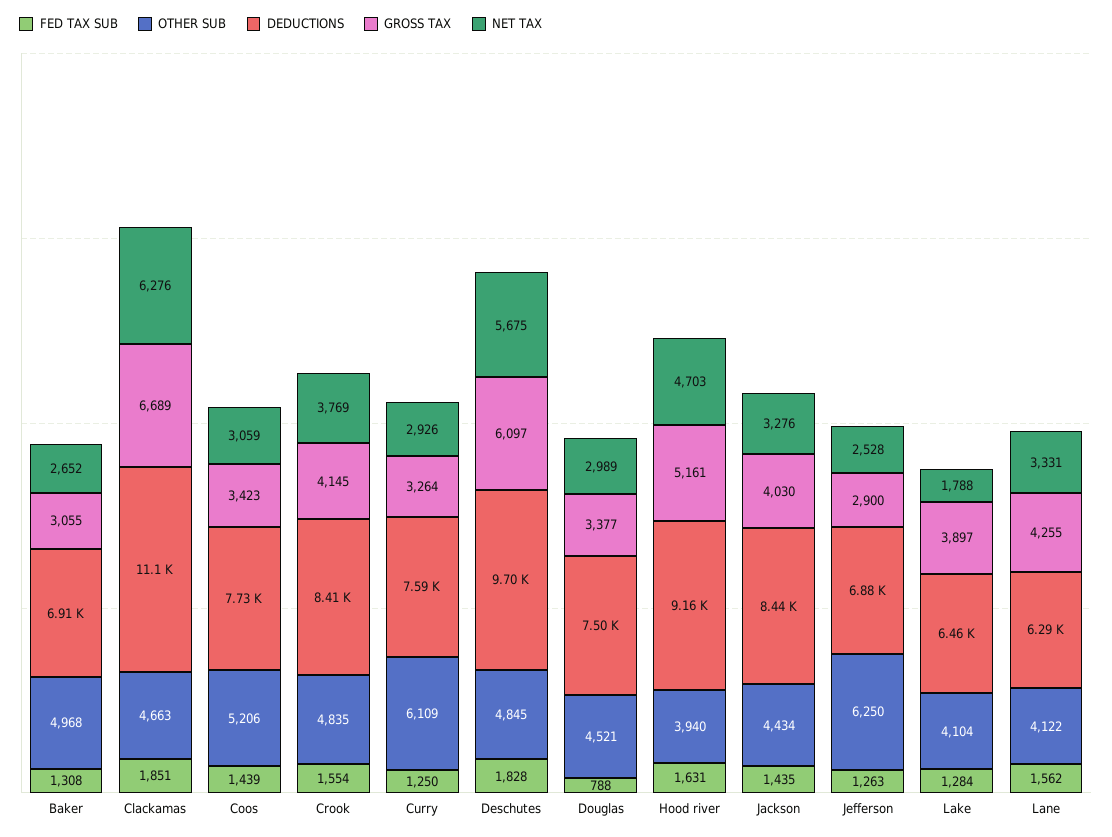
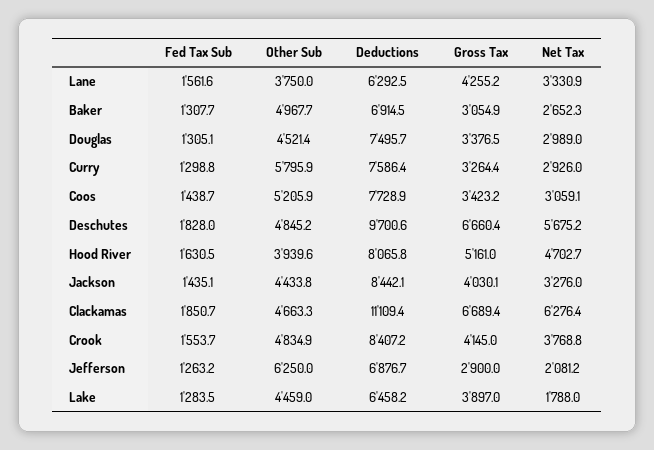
FED TAX SUB, Curry: 1250 -> 1298.8
OTHER SUB, Curry: 6109 -> 5795.9
GROSS TAX, Deschutes: 6097 -> 6660.4
FED TAX SUB, Douglas: 788 -> 1305.1
DEDUCTIONS, Hood river: 9160 -> 8065.8
NET TAX, Jefferson: 2528 -> 2081.2
OTHER SUB, Lake: 4104 -> 4459
OTHER SUB, Lane: 4122 -> 3750

